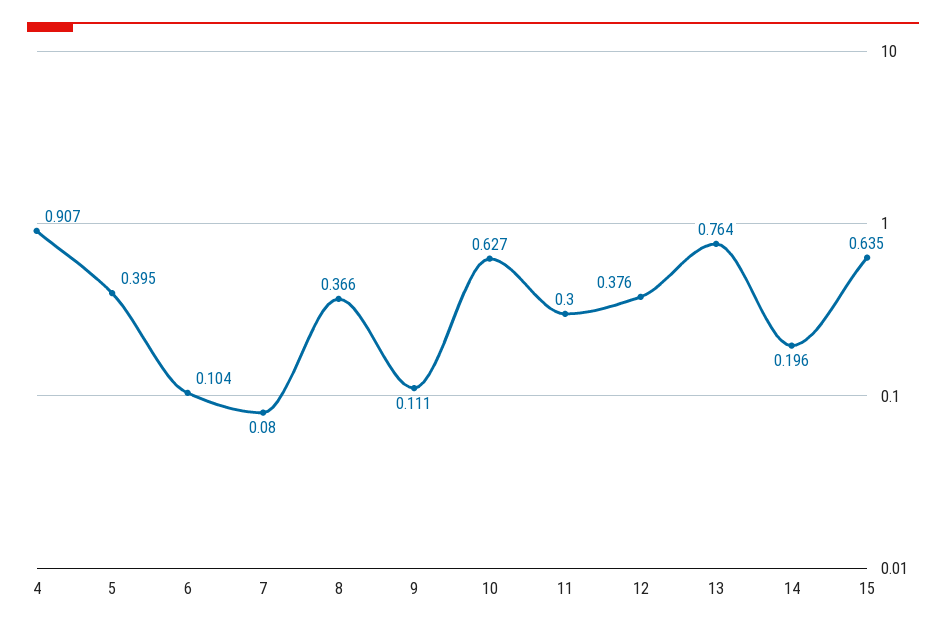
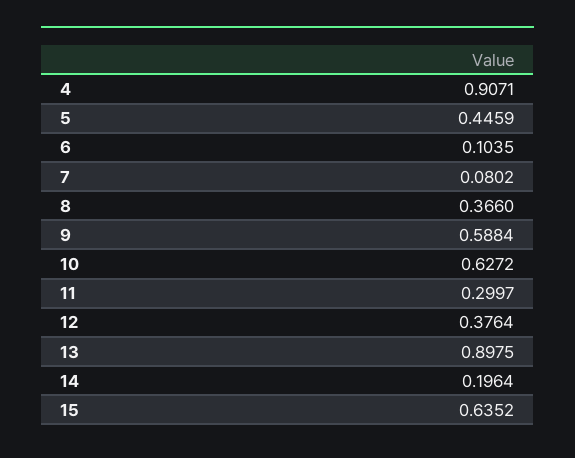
5: 0.395 -> 0.4459
9: 0.111 -> 0.5884
13: 0.764 -> 0.8975

